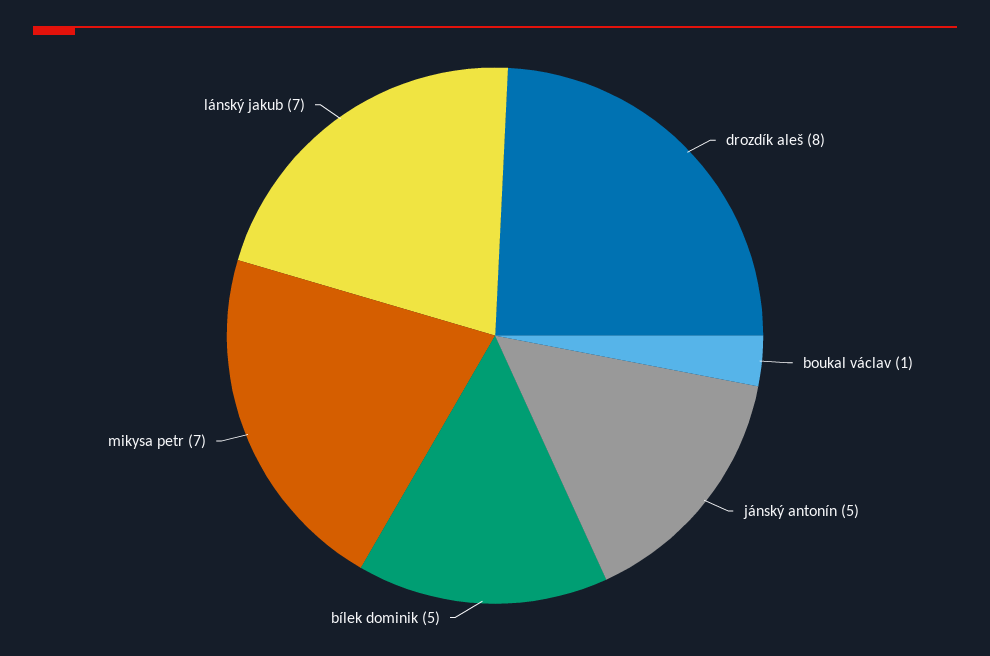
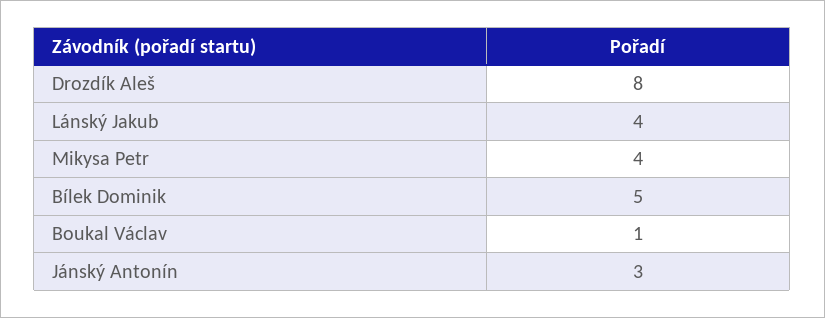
jánský antonín: 5 -> 3
mikysa petr: 7 -> 4
lánský jakub: 7 -> 4

